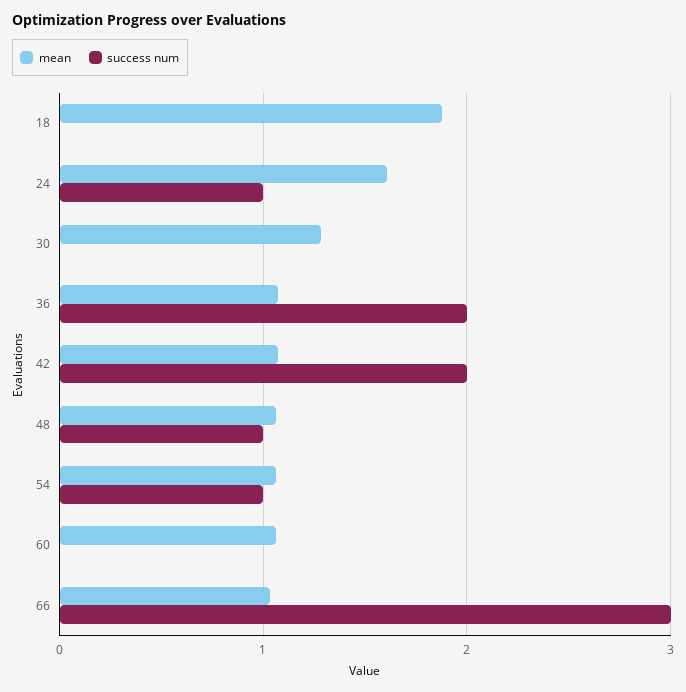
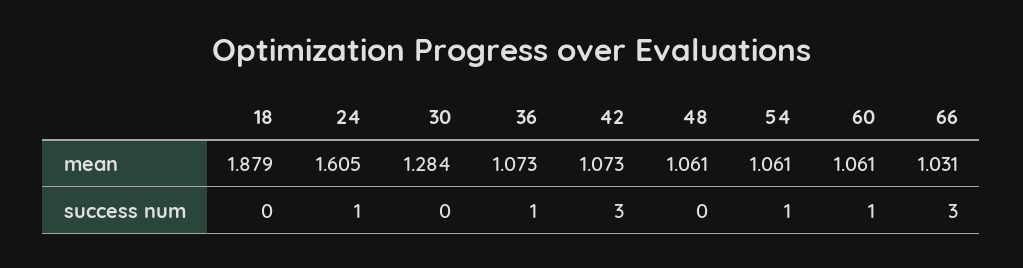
success num, 36: 2 -> 1
success num, 42: 2 -> 3
success num, 48: 1 -> 0
success num, 60: 0 -> 1

